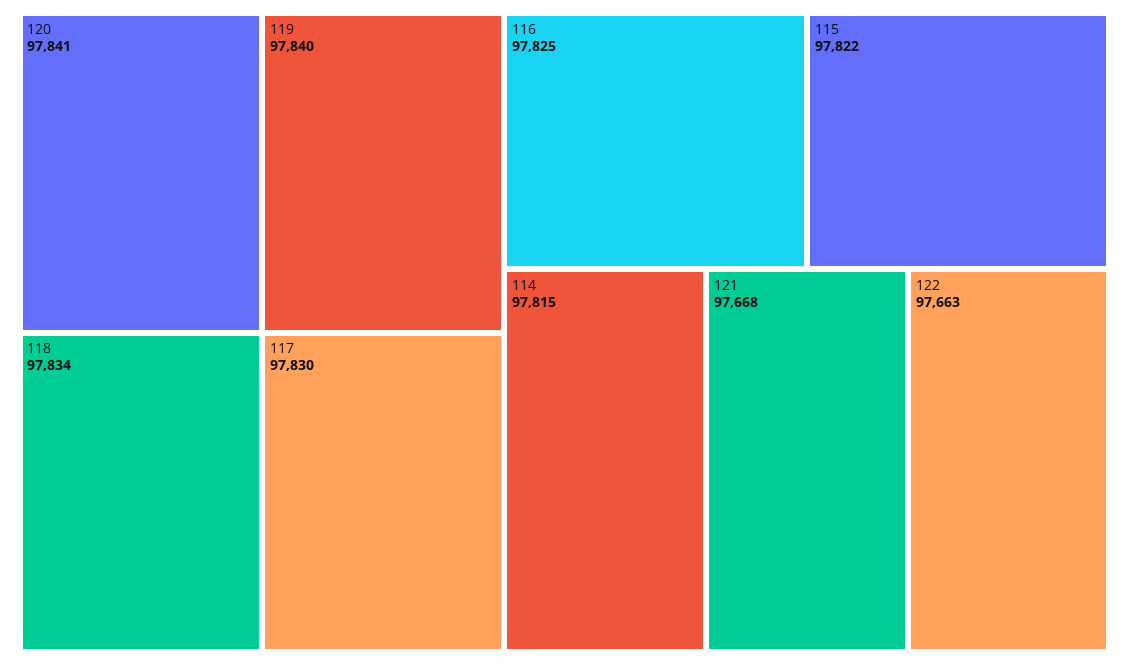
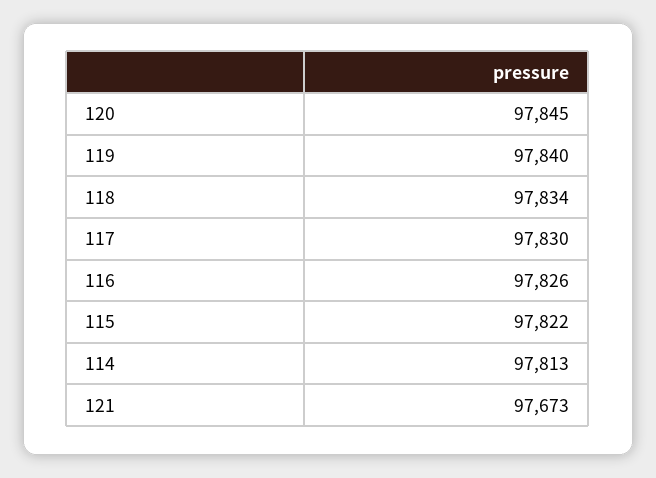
120: 97841 -> 97845
116: 97825 -> 97826
114: 97815 -> 97813
121: 97668 -> 97673
122: 97663 -> none

